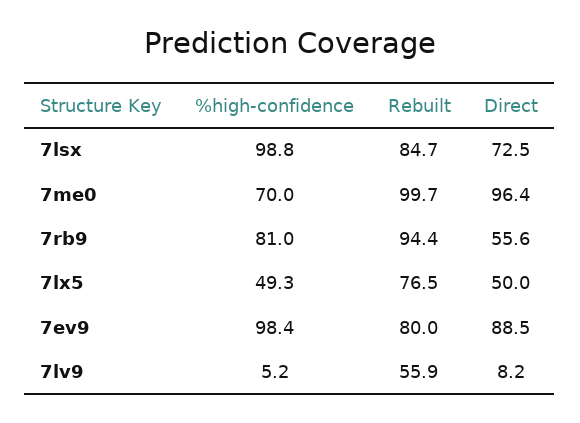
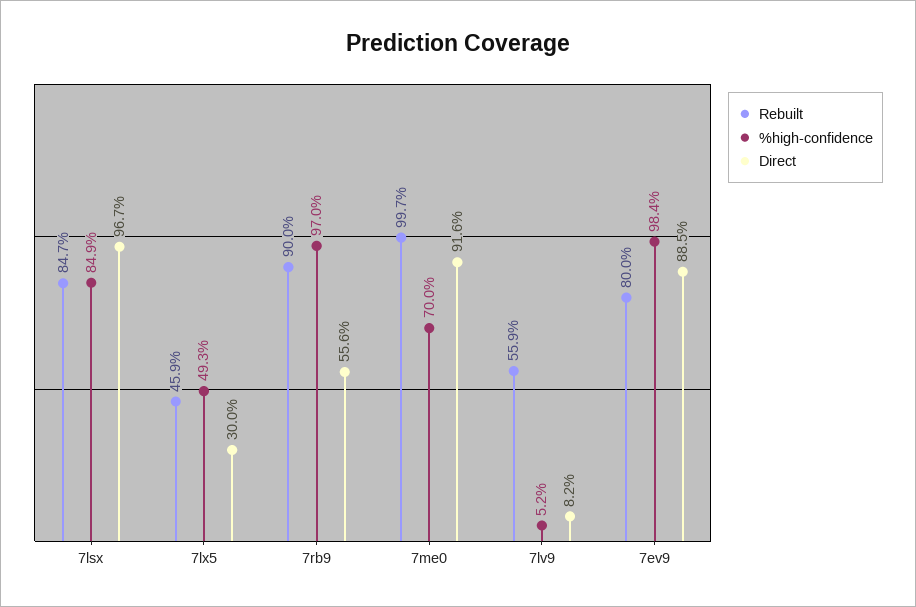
%high-confidence, 7lsx: 98.8 -> 84.9
Direct, 7lsx: 72.5 -> 96.7
Direct, 7me0: 96.4 -> 91.6
%high-confidence, 7rb9: 81 -> 97
Rebuilt, 7rb9: 94.4 -> 90
Rebuilt, 7lx5: 76.5 -> 45.9
Direct, 7lx5: 50 -> 30

